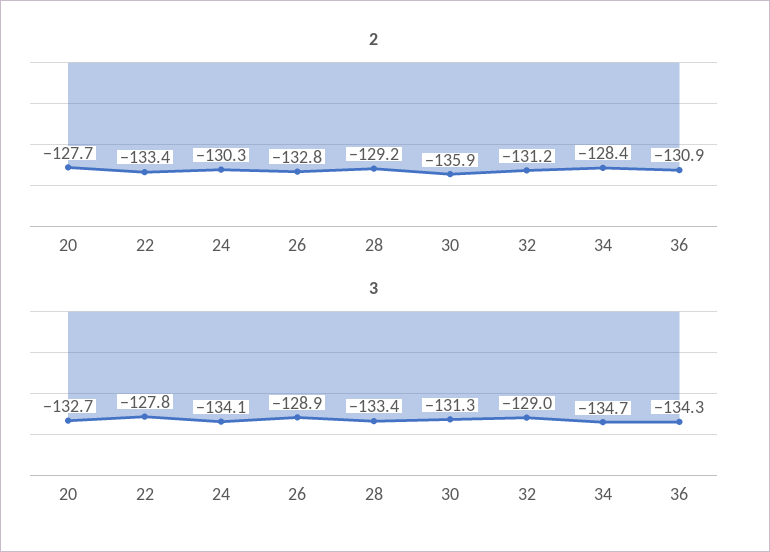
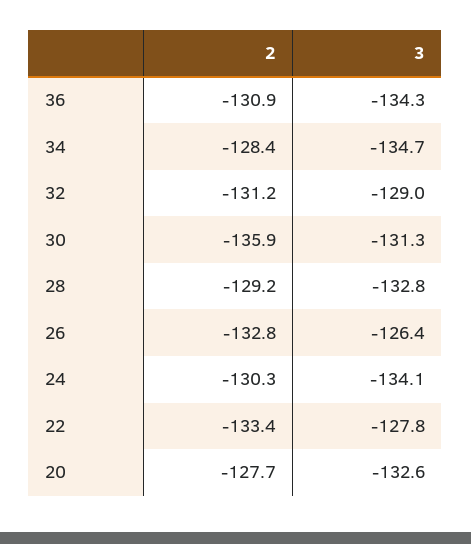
3, 20: -132.7 -> -132.6
3, 26: -128.9 -> -126.4
3, 28: -133.4 -> -132.8

